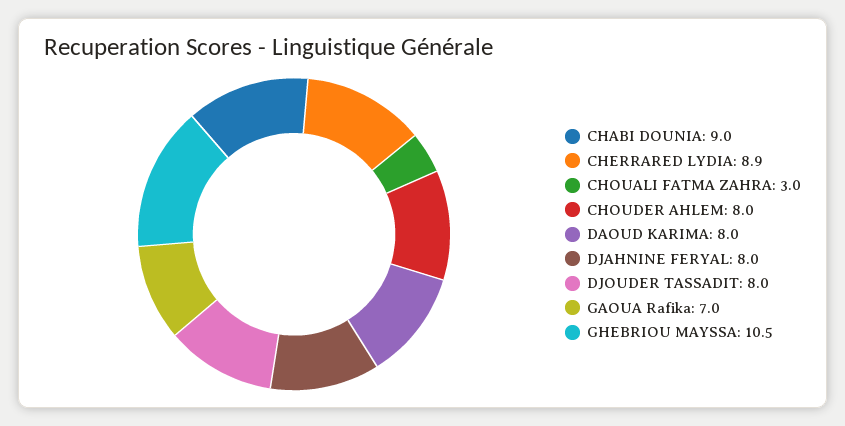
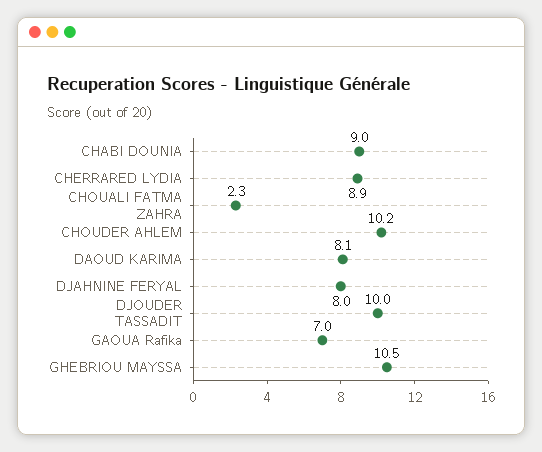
CHOUALI FATMA ZAHRA: 3 -> 2.3
CHOUDER AHLEM: 8 -> 10.2
DAOUD KARIMA: 8 -> 8.1
DJOUDER TASSADIT: 8 -> 10

